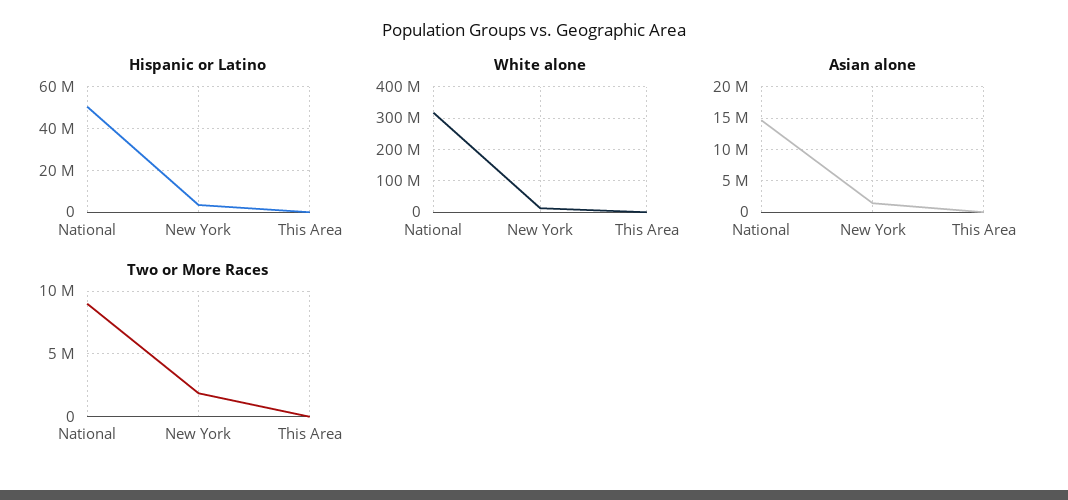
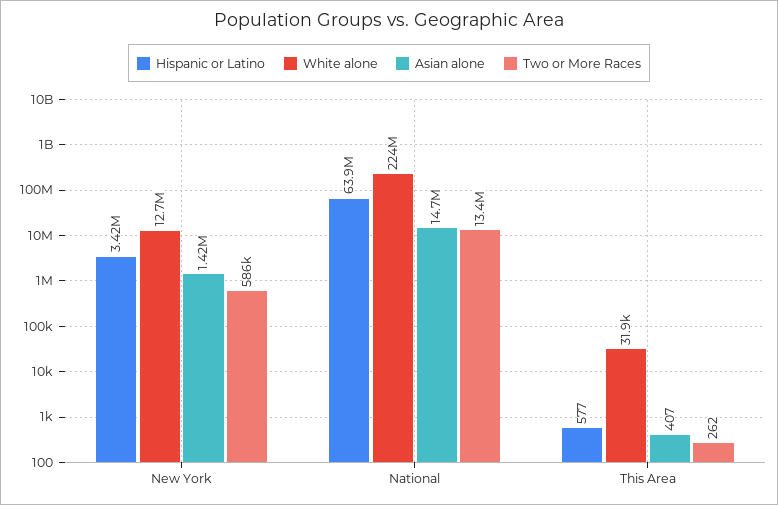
Hispanic or Latino, National: 50000000 -> 63900000
White alone, National: 320000000 -> 224000000
Two or More Races, National: 9000000 -> 13400000
Two or More Races, New York: 2000000 -> 586000

